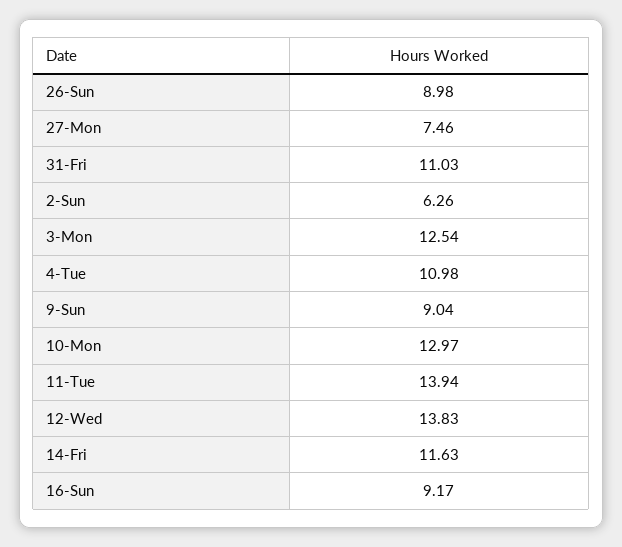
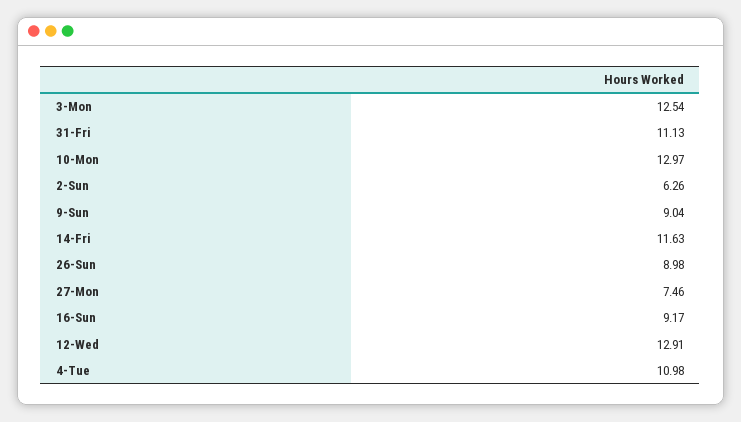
31-Fri: 11.03 -> 11.13
11-Tue: 13.94 -> none
12-Wed: 13.83 -> 12.91

